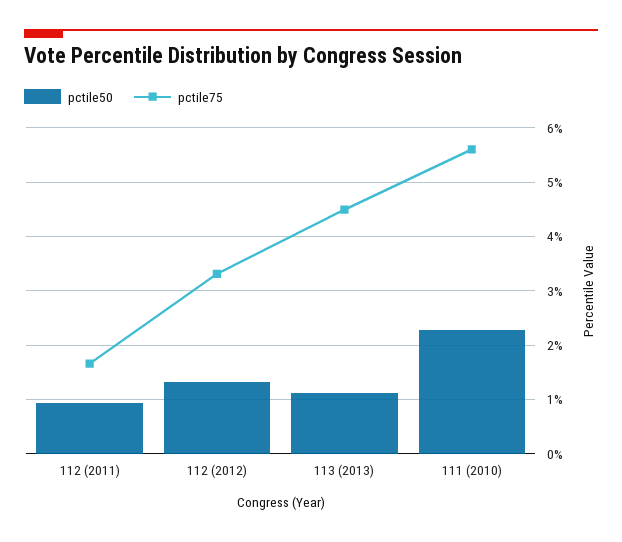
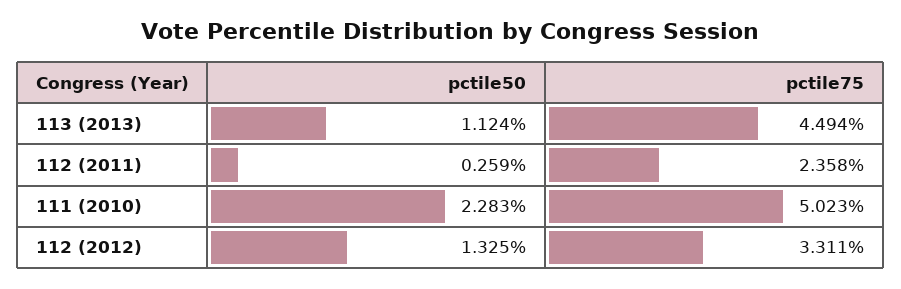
pctile50, 112 (2011): 1 -> 0.259
pctile75, 112 (2011): 1.6 -> 2.358
pctile75, 111 (2010): 5.6 -> 5.023

